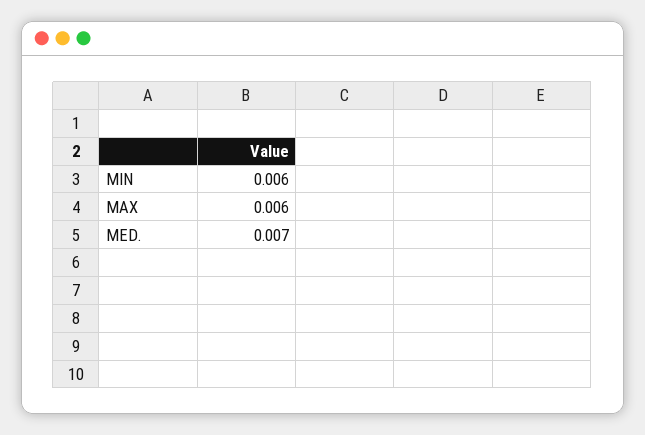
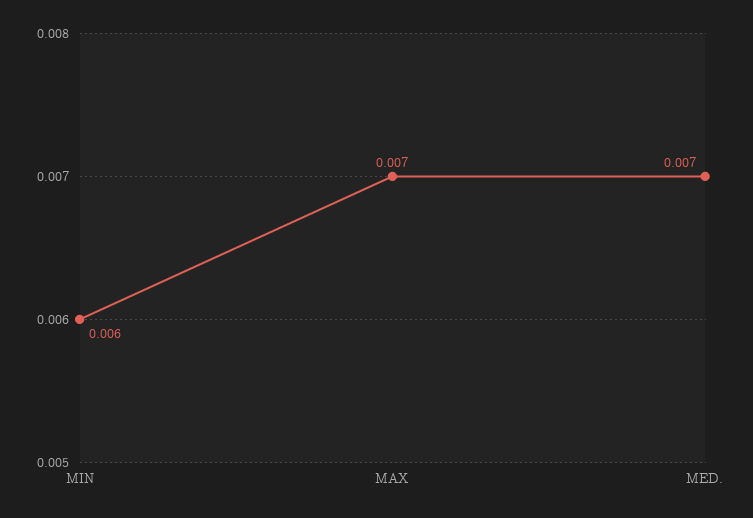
MAX: 0.006 -> 0.007

